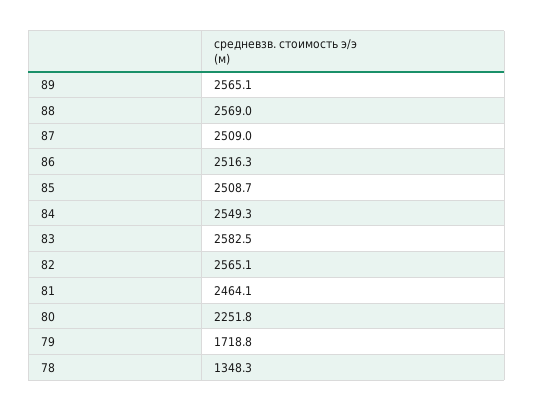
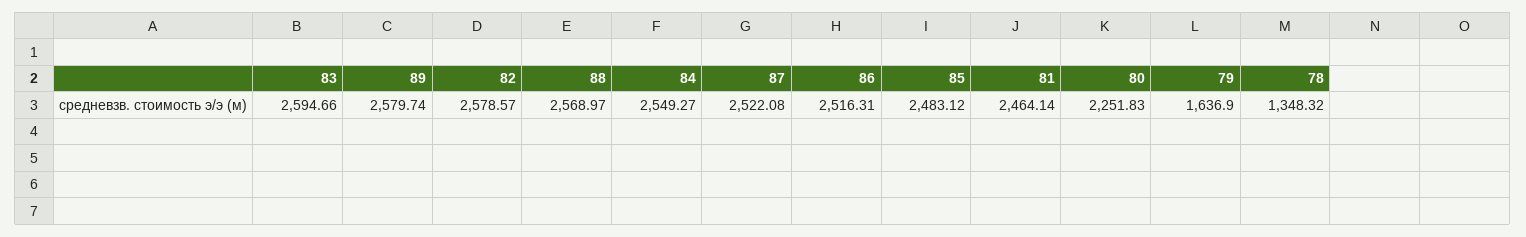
89: 2565.1 -> 2579.74
87: 2509 -> 2522.08
85: 2508.7 -> 2483.12
83: 2582.5 -> 2594.66
82: 2565.1 -> 2578.57
79: 1718.8 -> 1636.9

